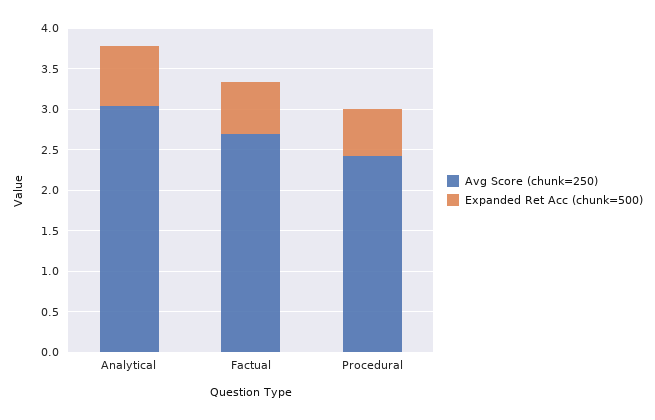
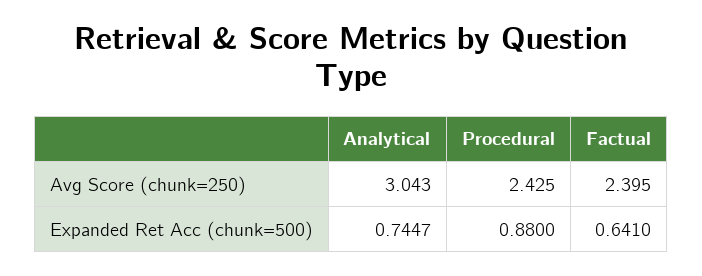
Avg Score (chunk=250), Factual: 2.7 -> 2.395
Expanded Ret Acc (chunk=500), Procedural: 0.6 -> 0.88

